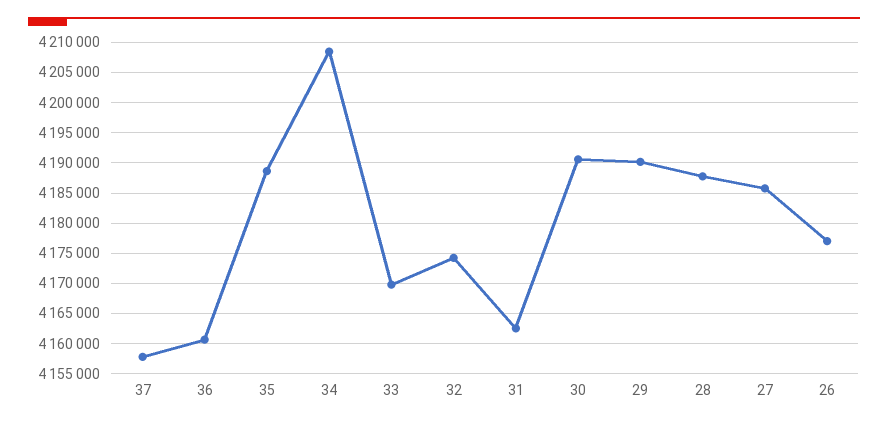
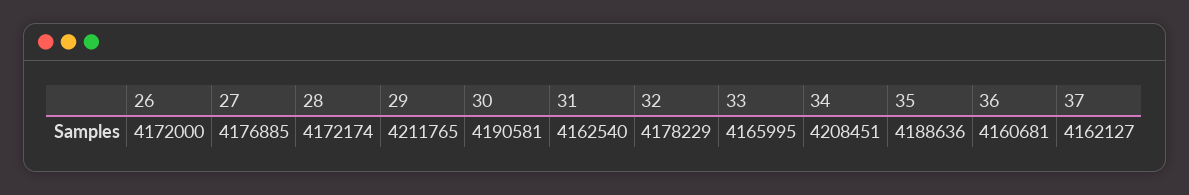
37: 4158000 -> 4162127
33: 4170000 -> 4165995
32: 4174000 -> 4178229
29: 4190000 -> 4211765
28: 4188000 -> 4172174
27: 4186000 -> 4176885
26: 4177000 -> 4172000

